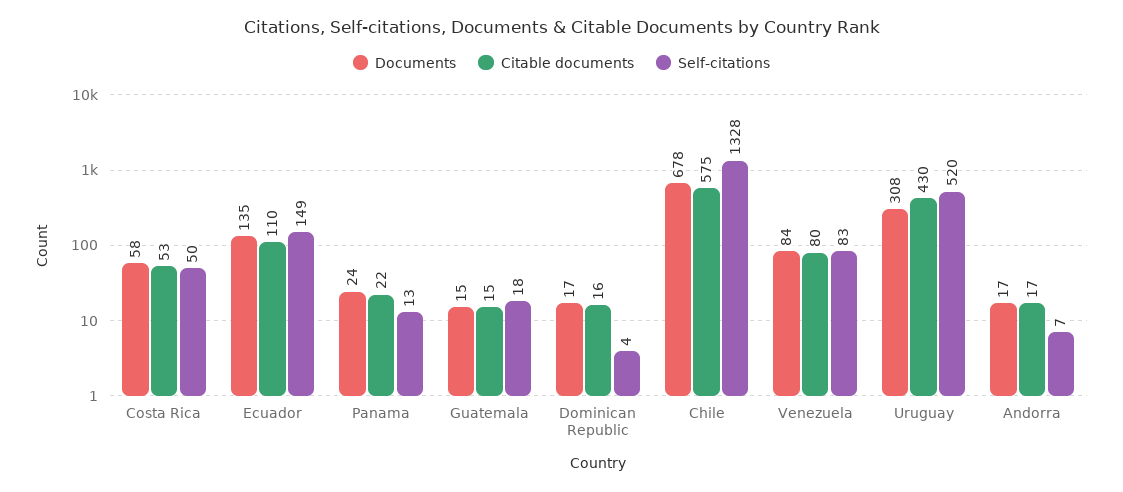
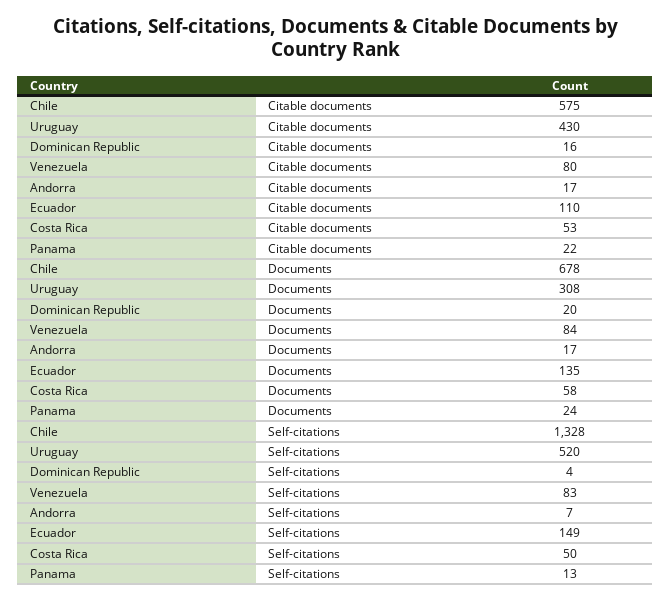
Documents, Guatemala: 15 -> none
Citable documents, Guatemala: 15 -> none
Self-citations, Guatemala: 18 -> none
Documents, Dominican Republic: 17 -> 20

